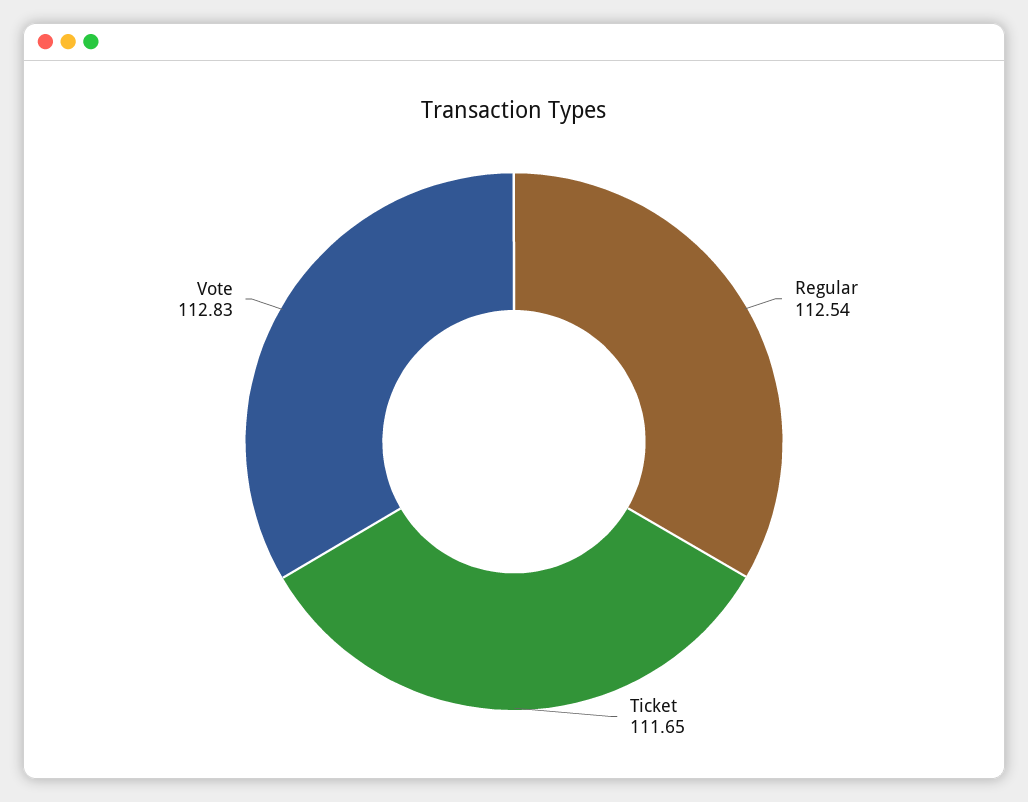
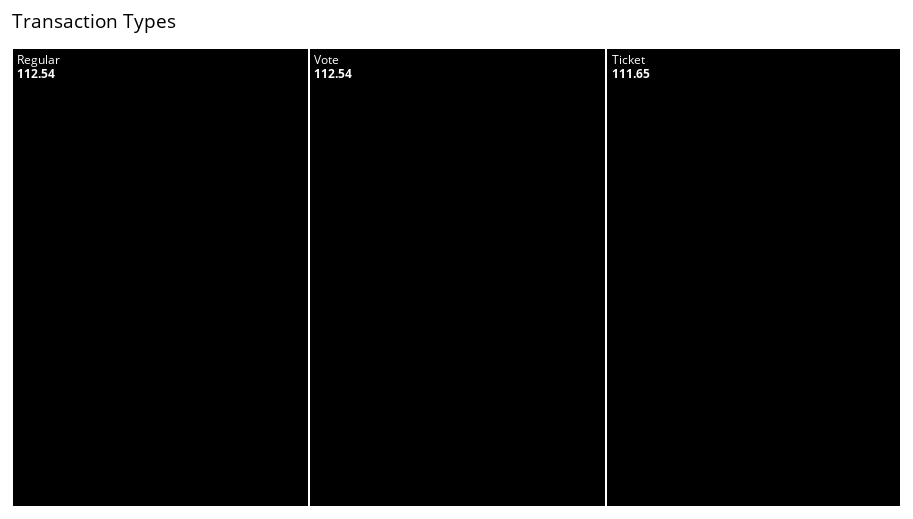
Vote: 112.83 -> 112.54

